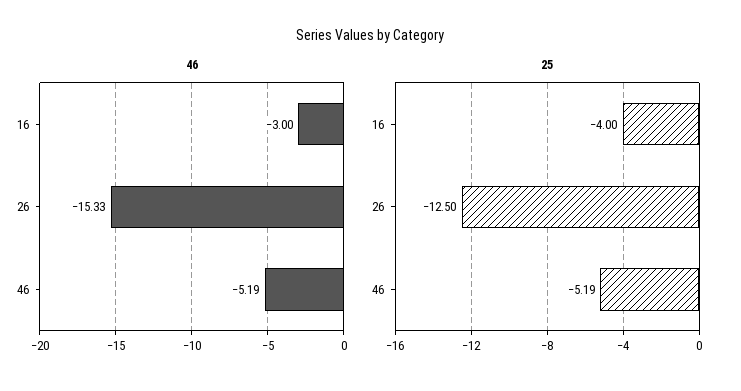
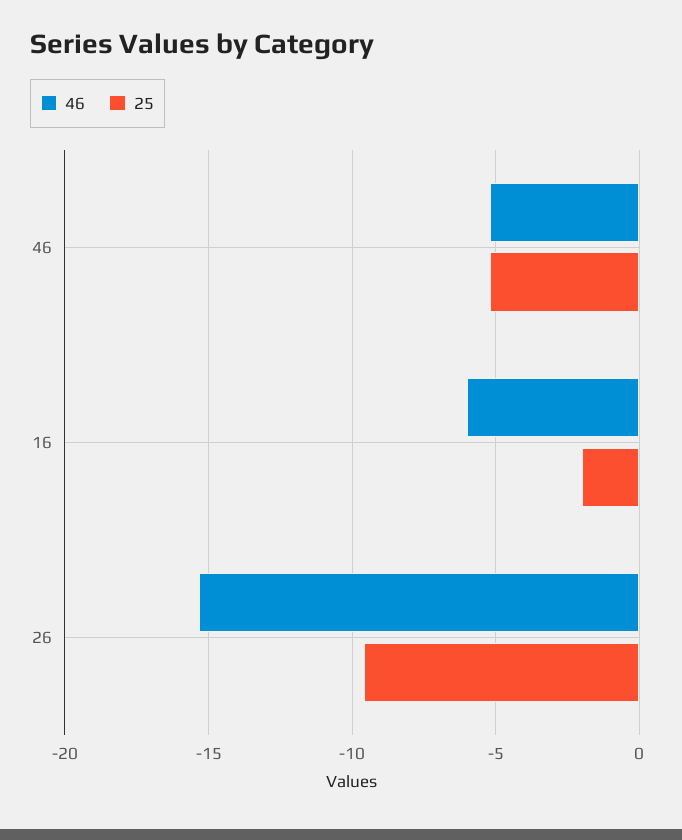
46, 16: -3 -> -6
25, 16: -4 -> -2
25, 26: -12.5 -> -9.5

